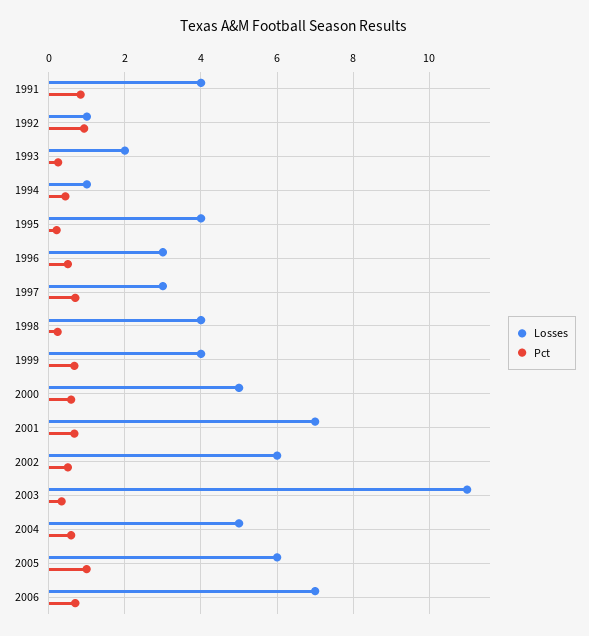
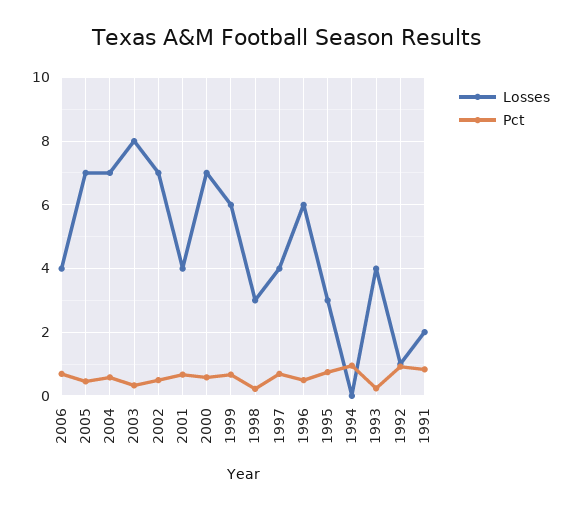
Losses, 1991: 4 -> 2
Losses, 1993: 2 -> 4
Losses, 1994: 1 -> 0
Pct, 1994: 0.4 -> 1
Losses, 1995: 4 -> 3
Pct, 1995: 0.2 -> 0.8
Losses, 1996: 3 -> 6
Losses, 1997: 3 -> 4
Losses, 1998: 4 -> 3
Losses, 1999: 4 -> 6
Losses, 2000: 5 -> 7
Losses, 2001: 7 -> 4
Losses, 2002: 6 -> 7
Losses, 2003: 11 -> 8
Losses, 2004: 5 -> 7
Losses, 2005: 6 -> 7
Pct, 2005: 1 -> 0.4
Losses, 2006: 7 -> 4

